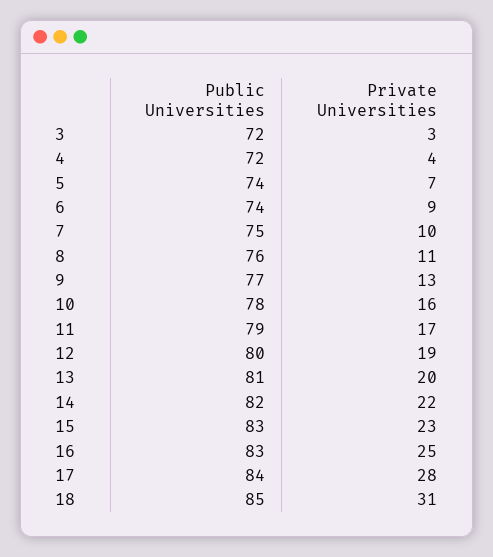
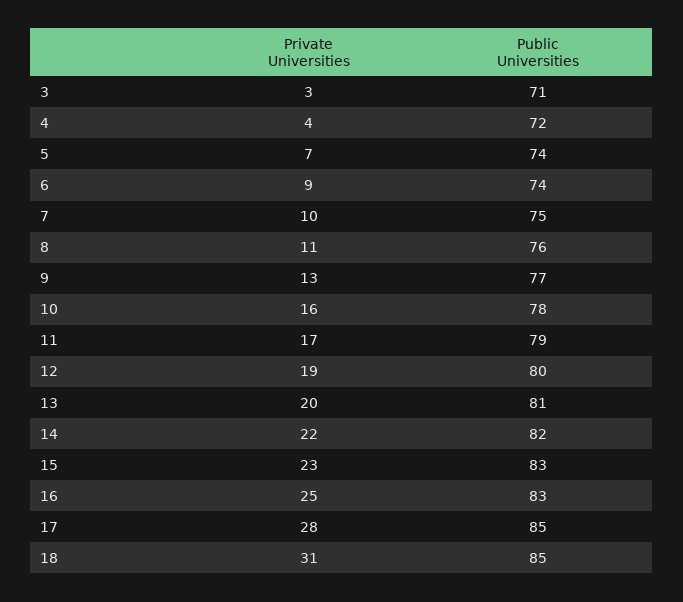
Public Universities, 3: 72 -> 71
Public Universities, 17: 84 -> 85

